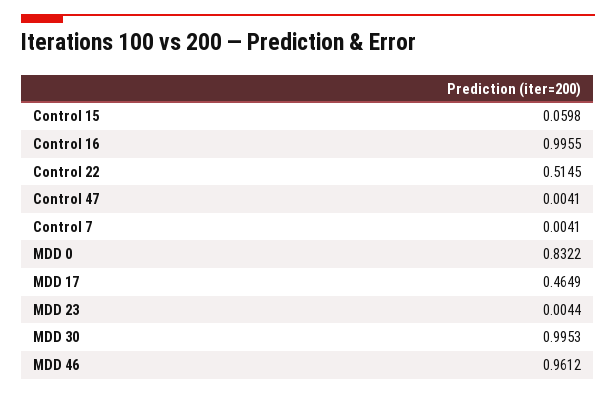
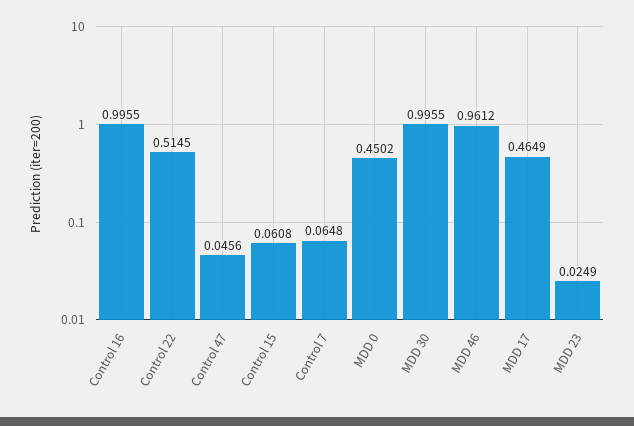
Control 15: 0.0598 -> 0.0608
Control 47: 0.0041 -> 0.0456
Control 7: 0.0041 -> 0.0648
MDD 0: 0.8322 -> 0.4502
MDD 23: 0.0044 -> 0.0249
MDD 30: 0.9953 -> 0.9955

